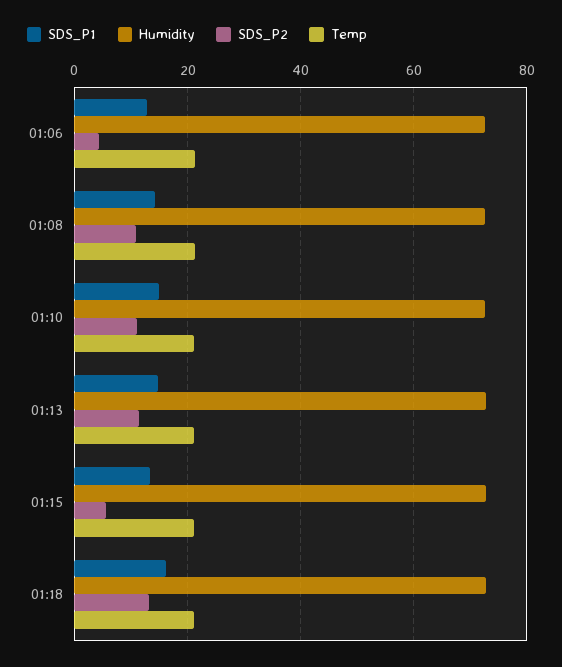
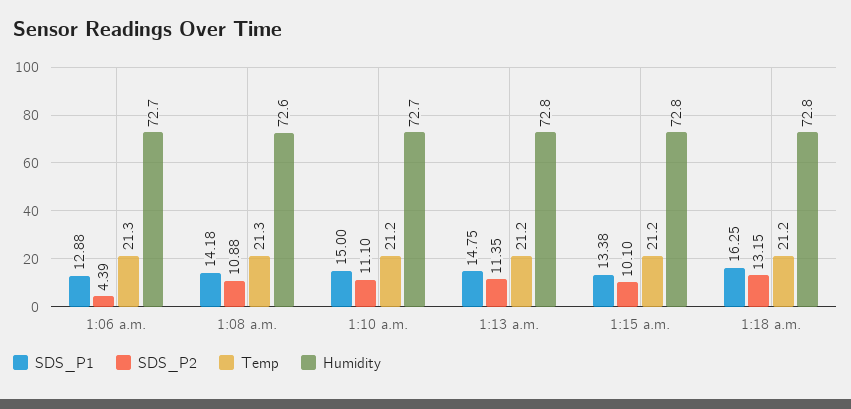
SDS_P2, 01:15: 6 -> 10.1

